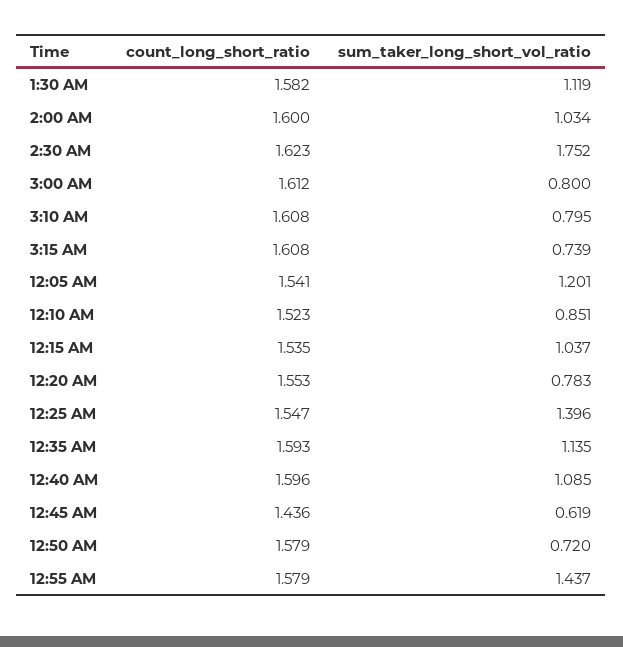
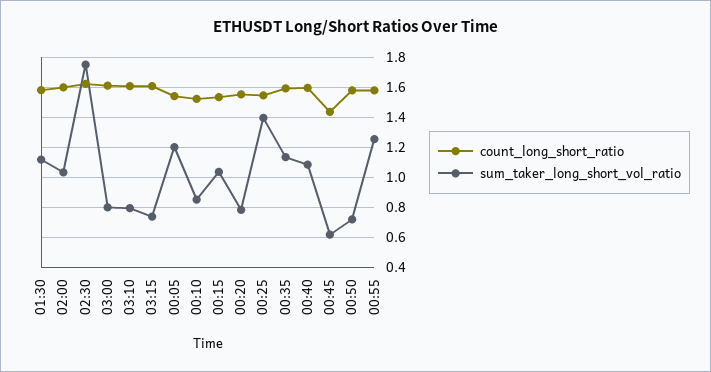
sum_taker_long_short_vol_ratio, 12:55 AM: 1.437 -> 1.25

